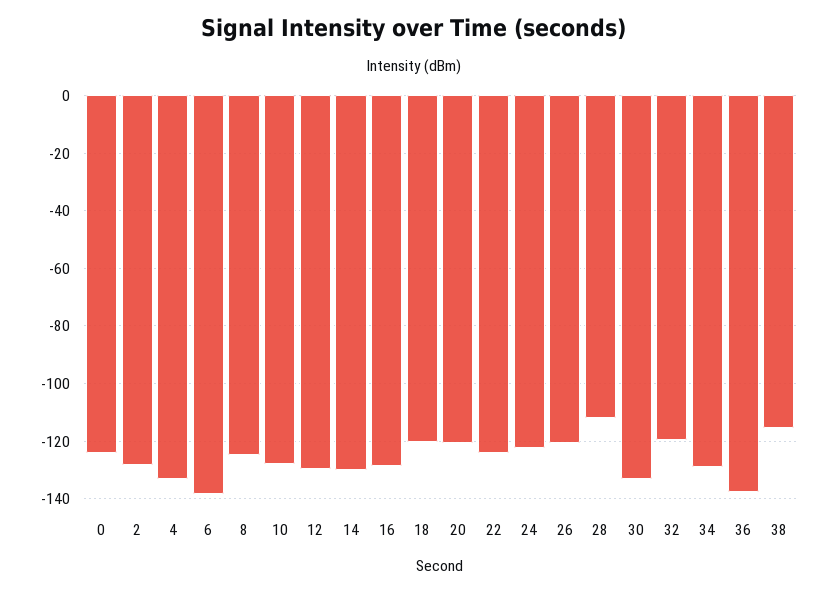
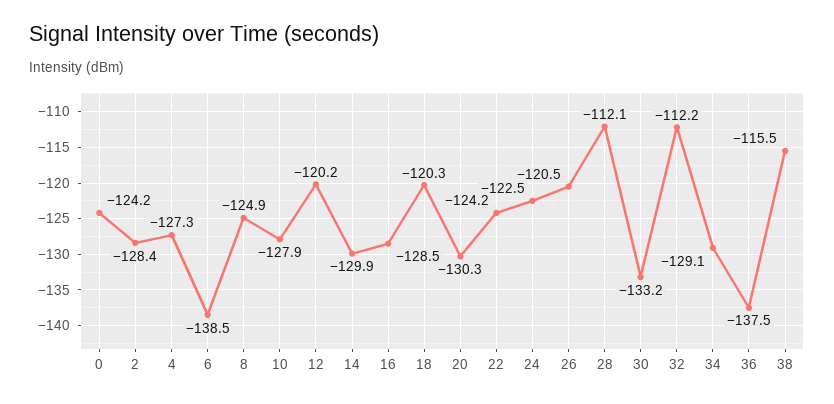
4: -132.5 -> -127.3
12: -130 -> -120.2
20: -120 -> -130.3
32: -120 -> -112.2

